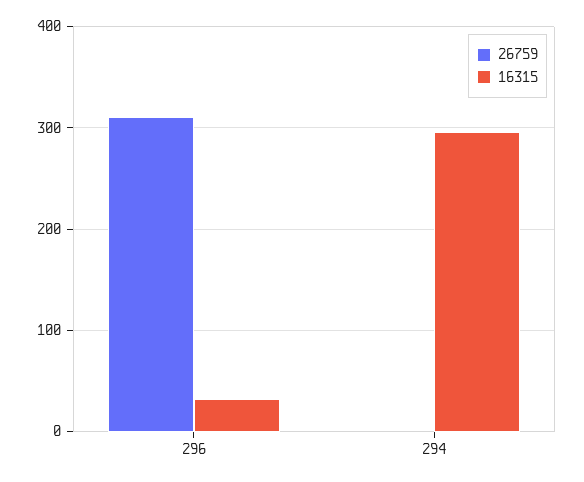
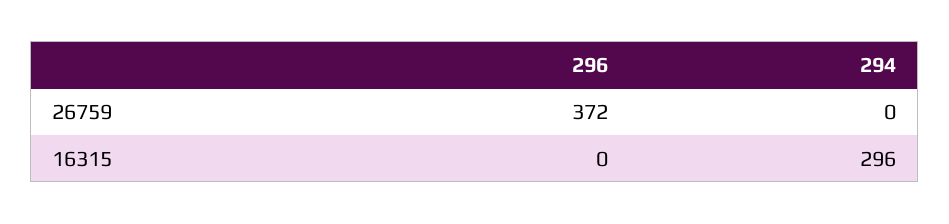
26759, 296: 310 -> 372
16315, 296: 30 -> 0

